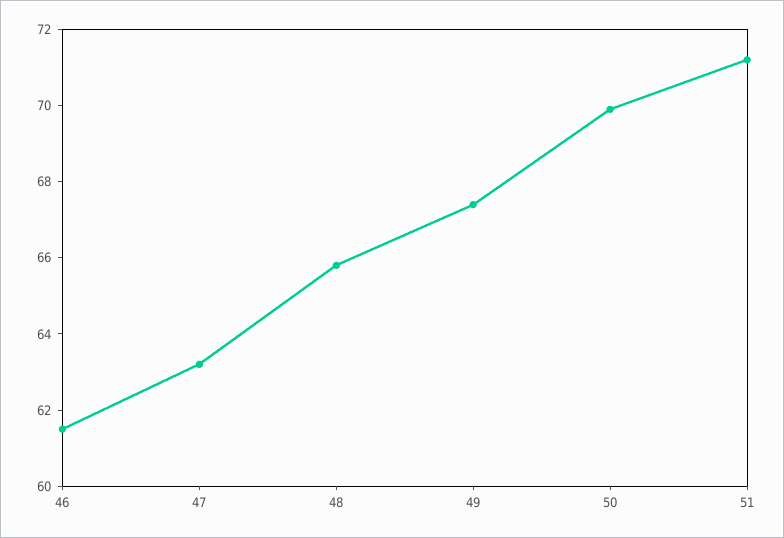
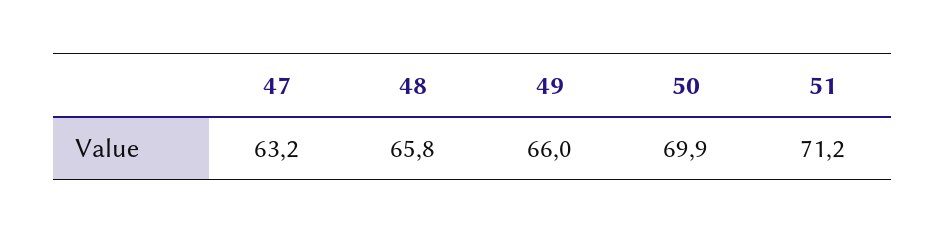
46: 61.5 -> none
49: 67.5 -> 66

